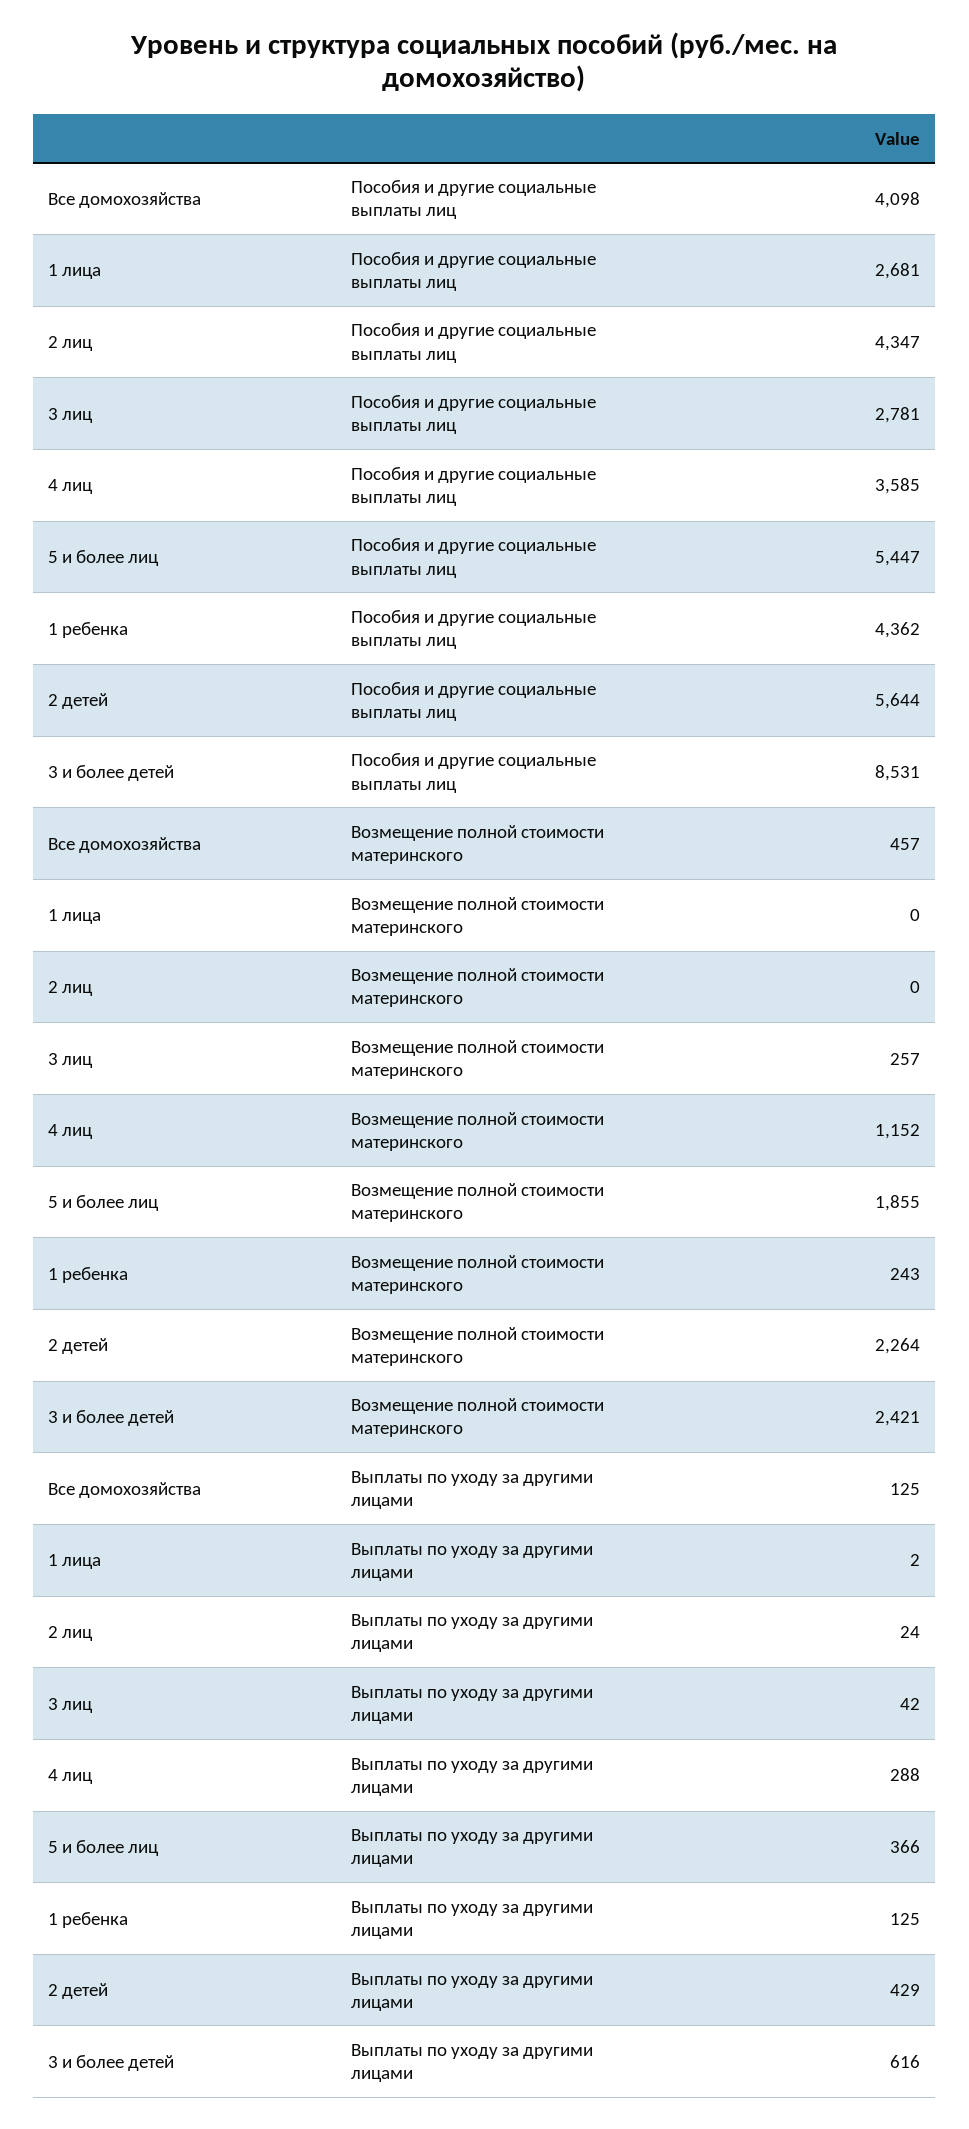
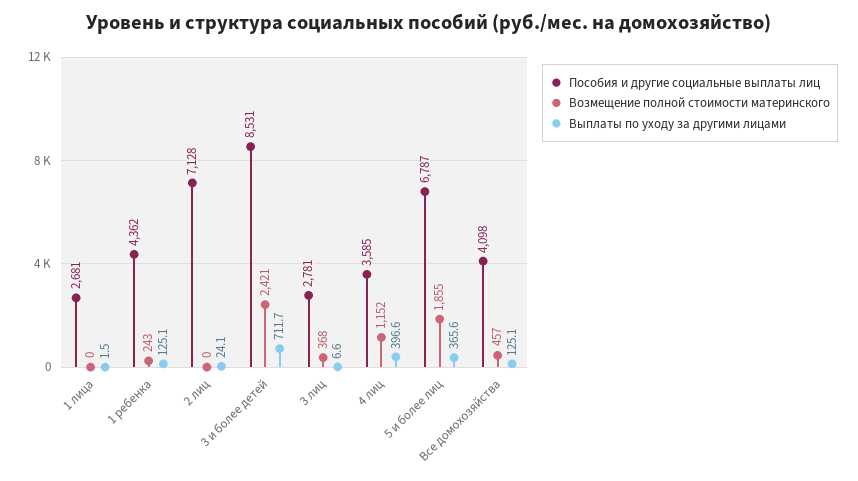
Пособия и другие социальные выплаты лиц, 2 лиц: 4347 -> 7128
Пособия и другие социальные выплаты лиц, 5 и более лиц: 5447 -> 6787
Пособия и другие социальные выплаты лиц, 2 детей: 5644 -> none
Возмещение полной стоимости материнского, 3 лиц: 257 -> 368
Возмещение полной стоимости материнского, 2 детей: 2264 -> none
Выплаты по уходу за другими лицами, 3 лиц: 42 -> 6.6
Выплаты по уходу за другими лицами, 4 лиц: 288 -> 396.6
Выплаты по уходу за другими лицами, 2 детей: 429 -> none
Выплаты по уходу за другими лицами, 3 и более детей: 616 -> 711.7

